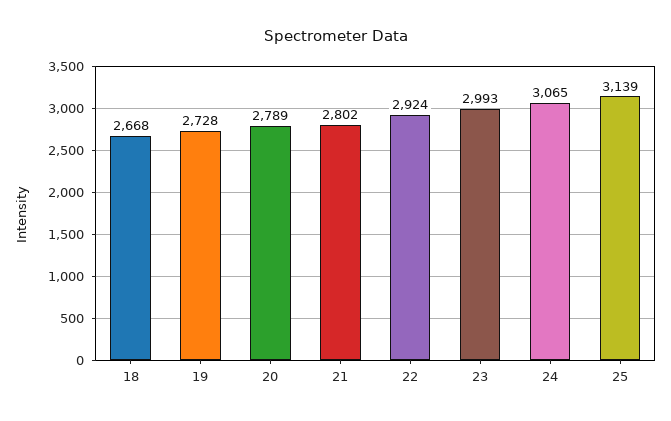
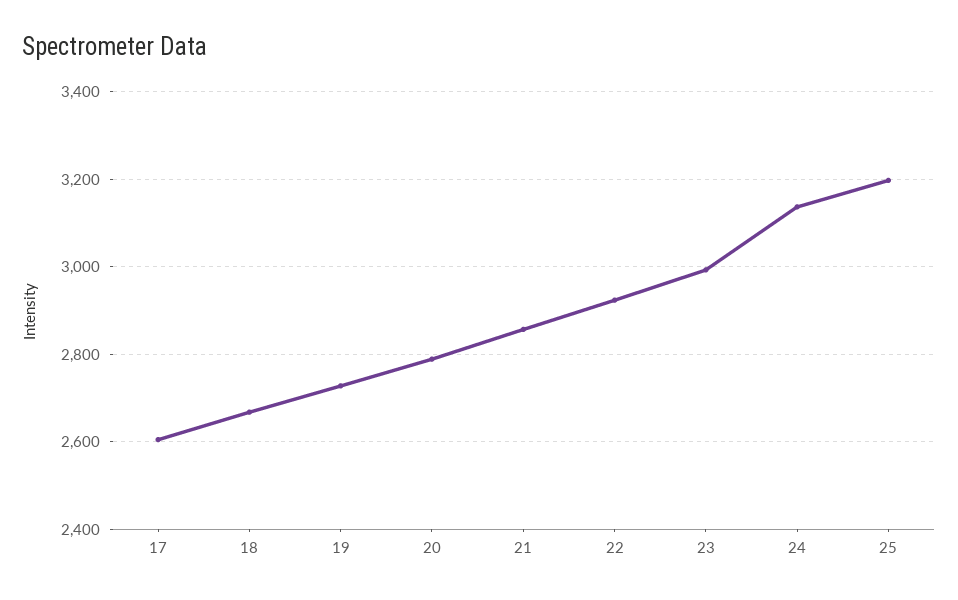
21: 2802 -> 2860
24: 3065 -> 3140
25: 3139 -> 3200
17: none -> 2600

